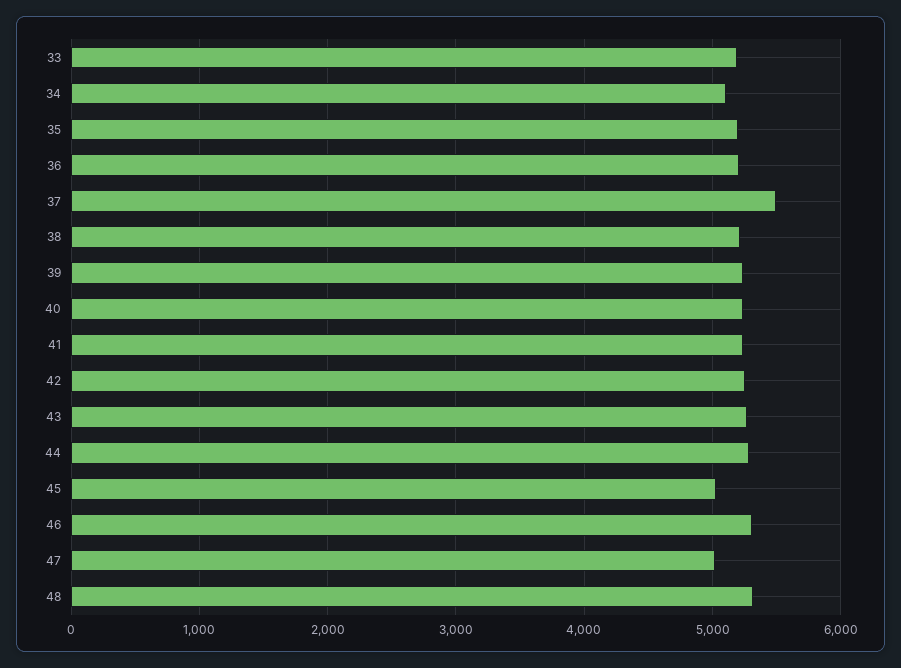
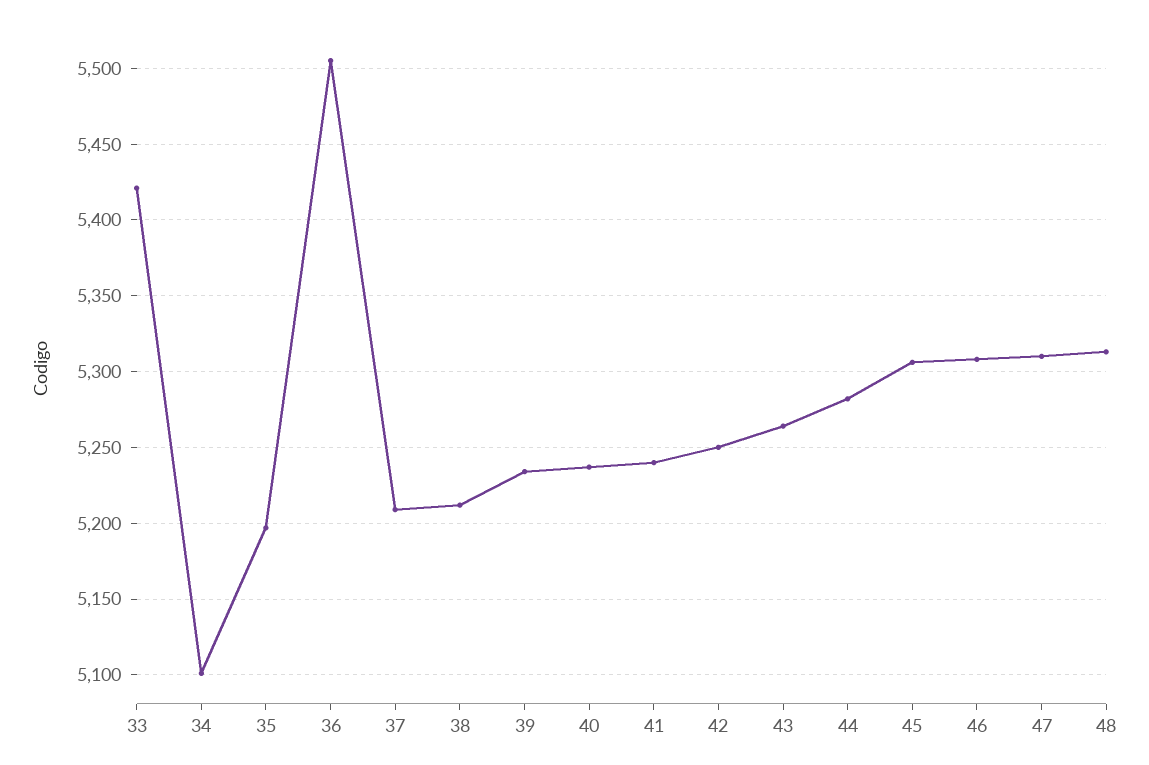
33: 5200 -> 5420
36: 5200 -> 5505
37: 5500 -> 5210
45: 5000 -> 5305
47: 5000 -> 5310

